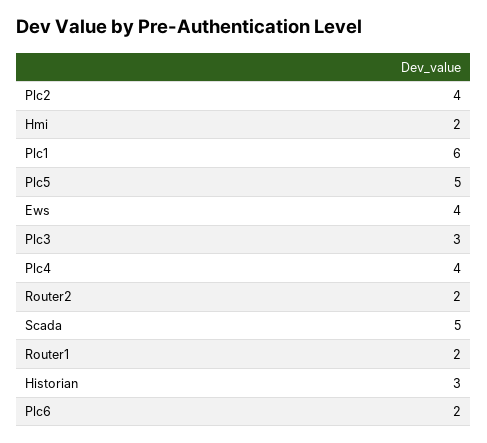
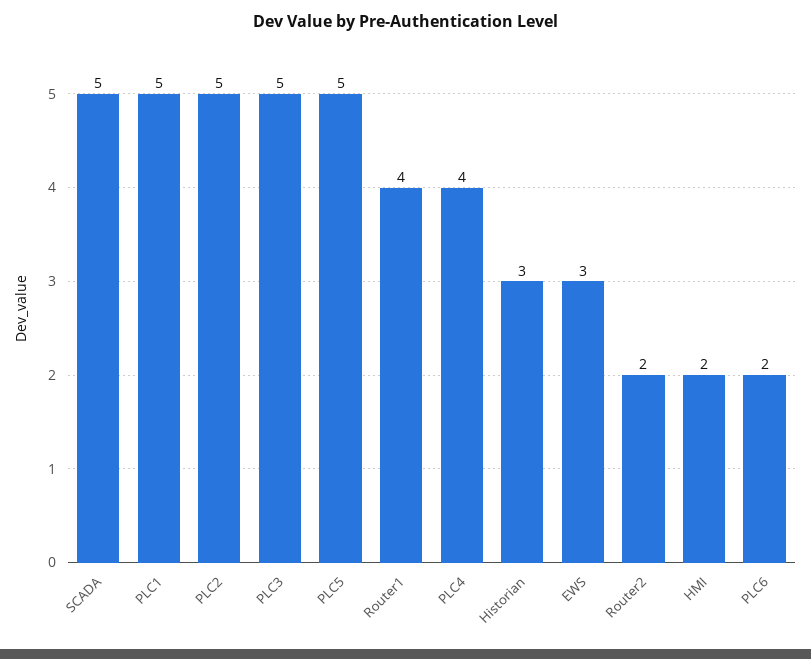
Plc2: 4 -> 5
Plc1: 6 -> 5
Ews: 4 -> 3
Plc3: 3 -> 5
Router1: 2 -> 4

